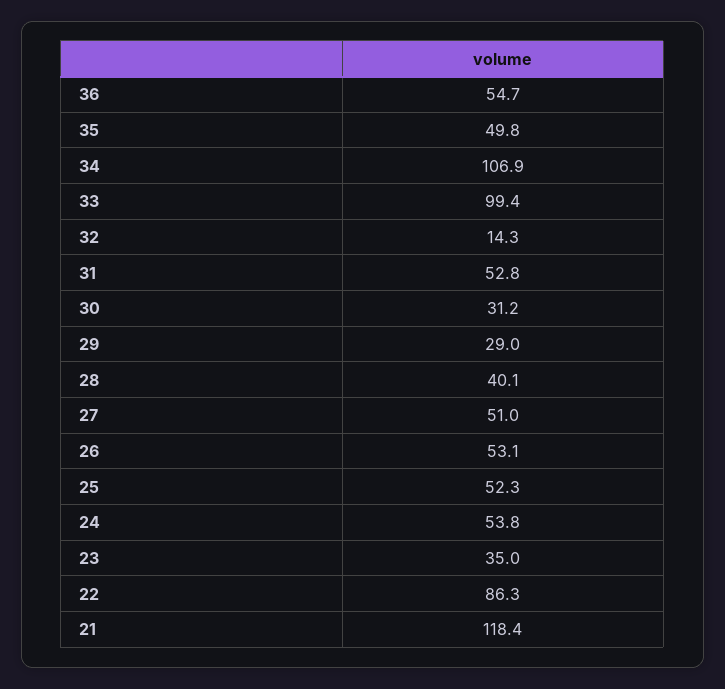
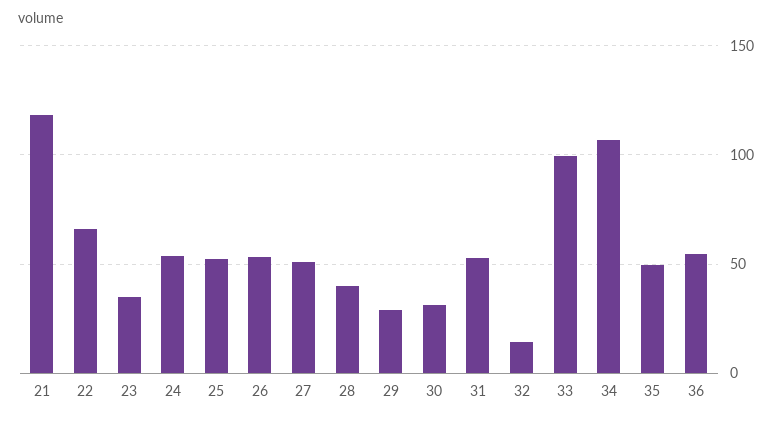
22: 86.3 -> 65

